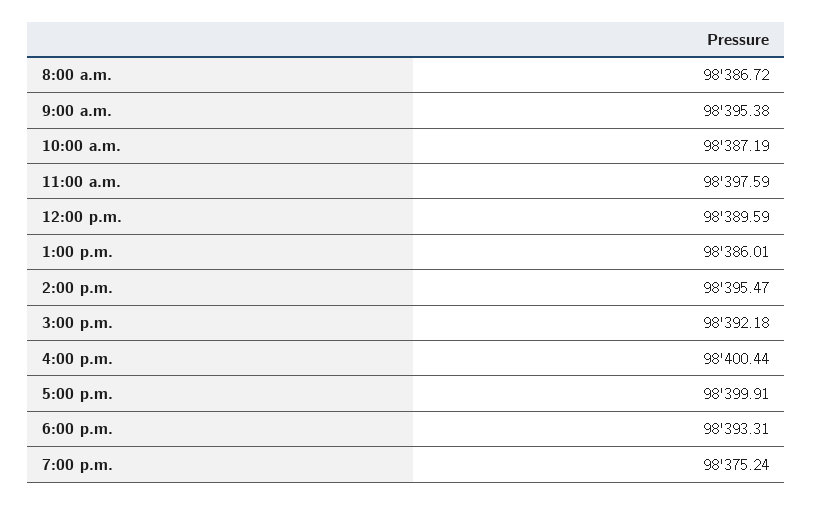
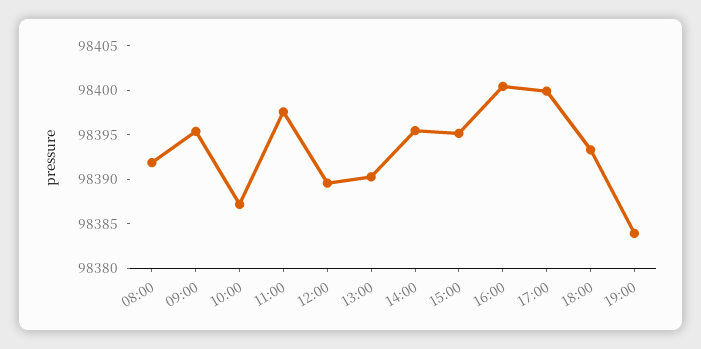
8:00 a.m.: 98386.72 -> 98392
1:00 p.m.: 98386.01 -> 98390
3:00 p.m.: 98392.18 -> 98395
7:00 p.m.: 98375.24 -> 98384

